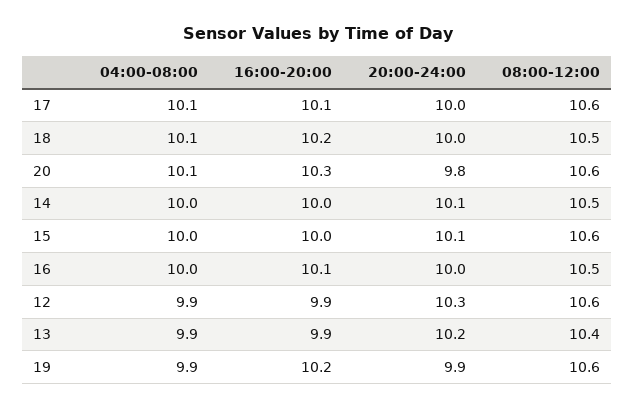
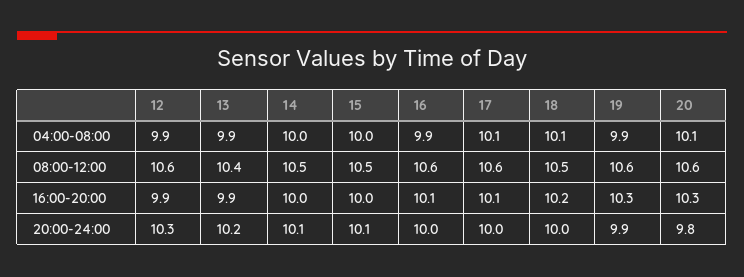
08:00-12:00, 15: 10.6 -> 10.5
04:00-08:00, 16: 10 -> 9.9
08:00-12:00, 16: 10.5 -> 10.6
16:00-20:00, 19: 10.2 -> 10.3

